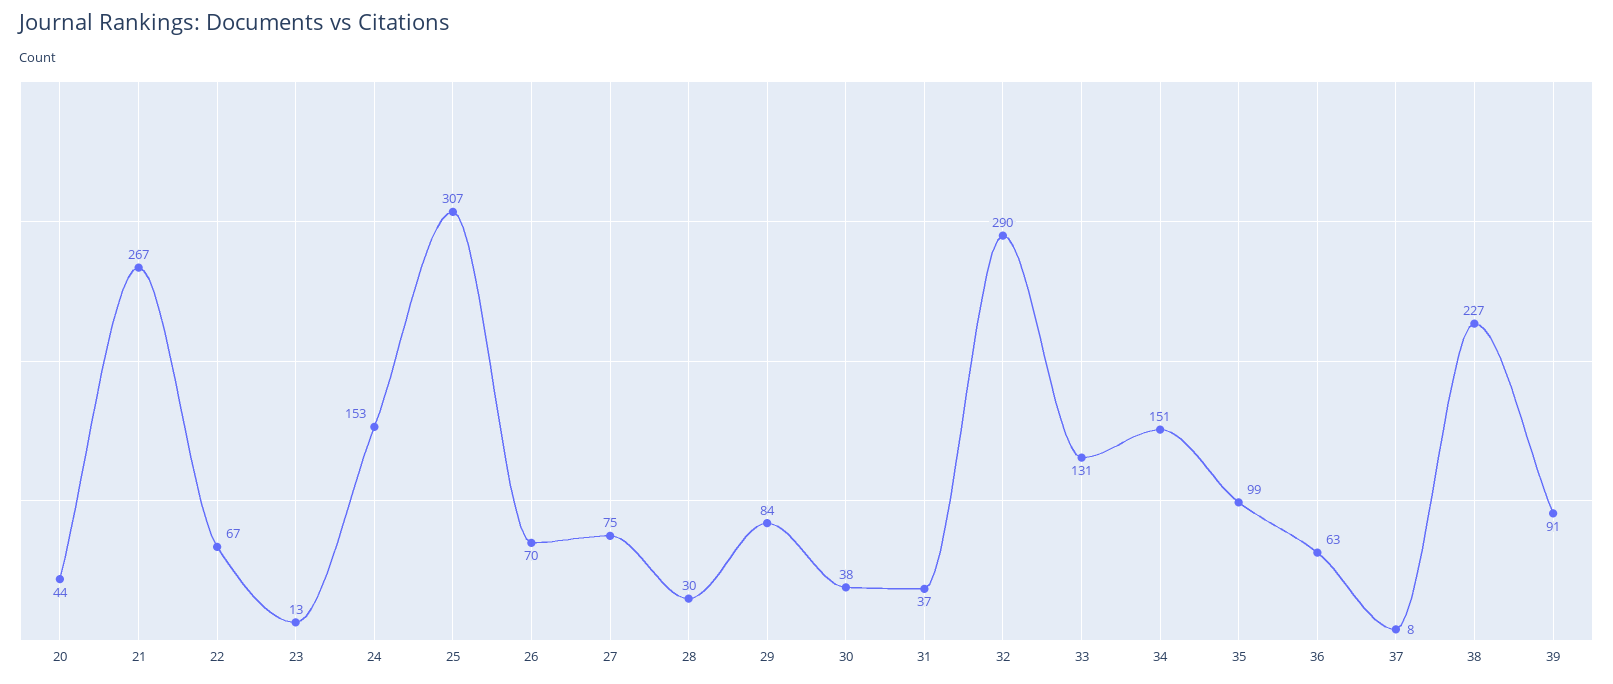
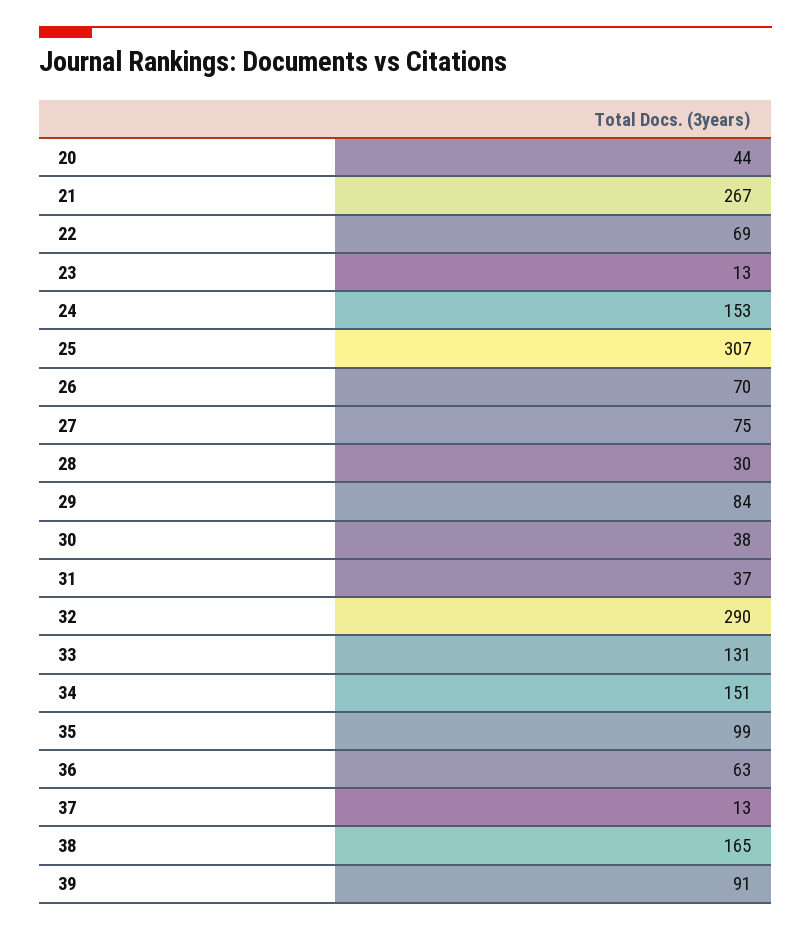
22: 67 -> 69
37: 8 -> 13
38: 227 -> 165

